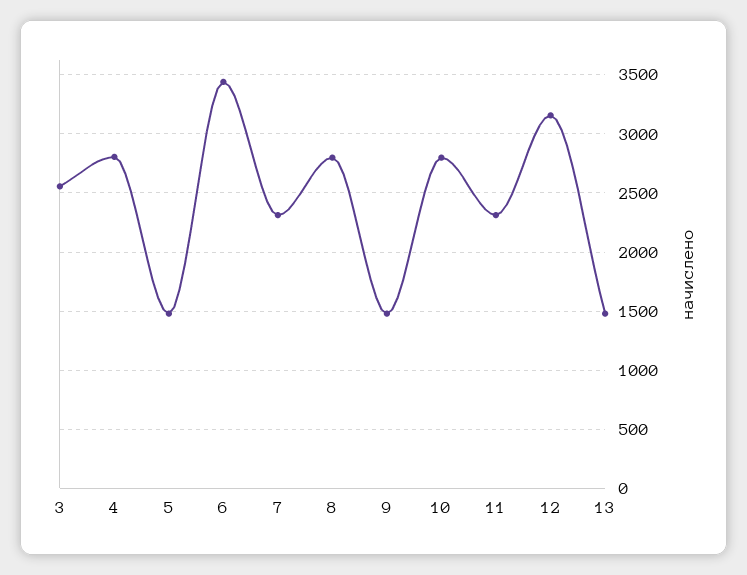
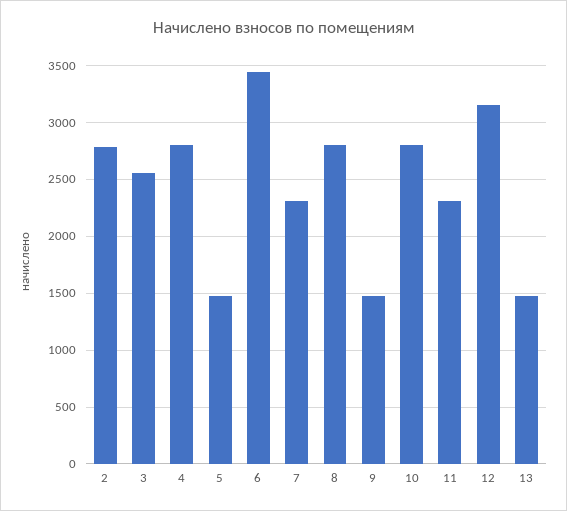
2: none -> 2800

